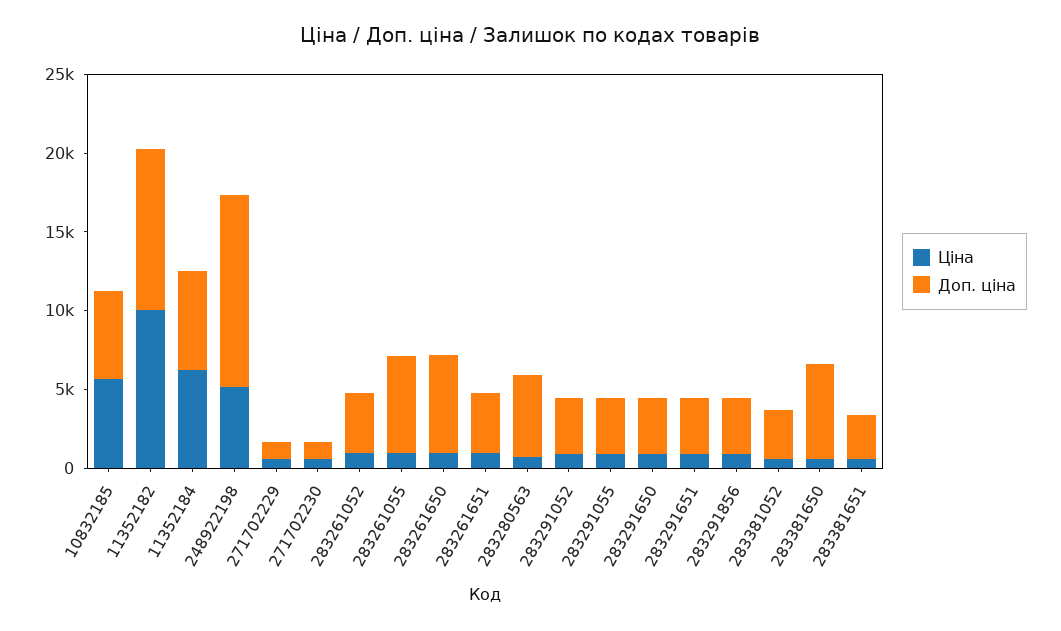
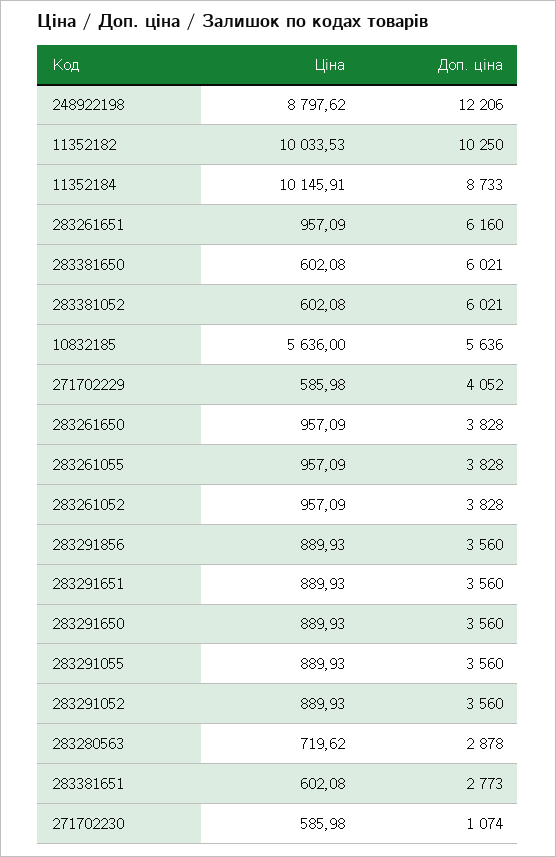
Ціна, 11352184: 6000 -> 10145.91
Доп. ціна, 11352184: 6000 -> 8733
Ціна, 248922198: 5000 -> 8797.62
Доп. ціна, 271702229: 1000 -> 4052
Доп. ціна, 283261055: 6000 -> 3828
Доп. ціна, 283261650: 6000 -> 3828
Доп. ціна, 283261651: 4000 -> 6160
Доп. ціна, 283280563: 5000 -> 2878
Доп. ціна, 283381052: 3000 -> 6021

